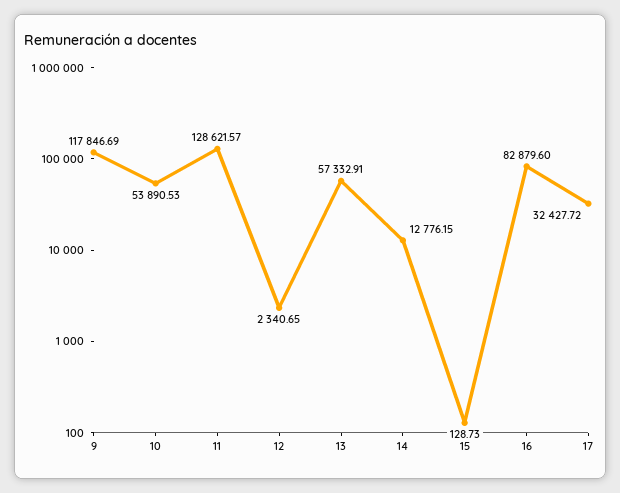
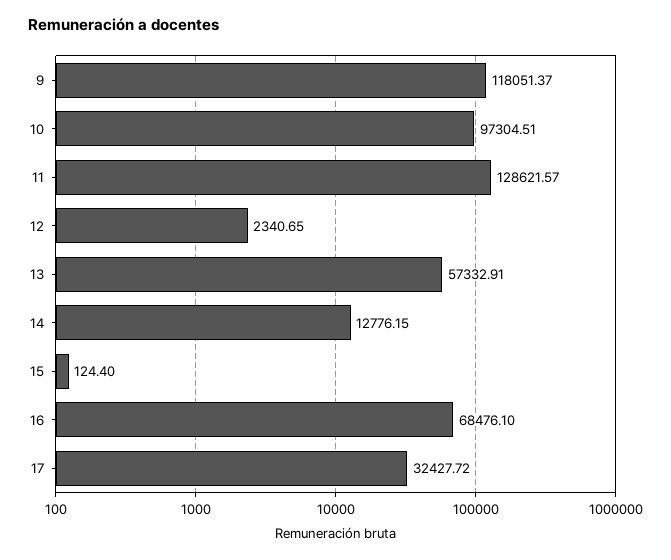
9: 117846.69 -> 118051.37
10: 53890.53 -> 97304.51
15: 128.73 -> 124.4
16: 82879.6 -> 68476.1

